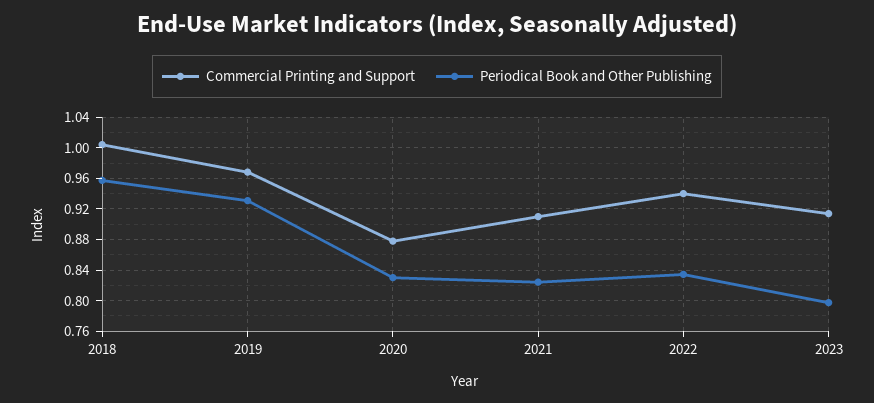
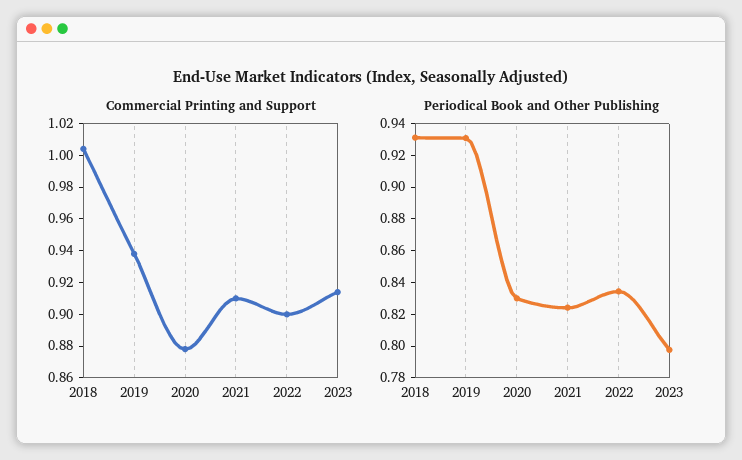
Periodical Book and Other Publishing, 2018: 0.96 -> 0.93
Commercial Printing and Support, 2019: 0.97 -> 0.94
Commercial Printing and Support, 2022: 0.94 -> 0.9

